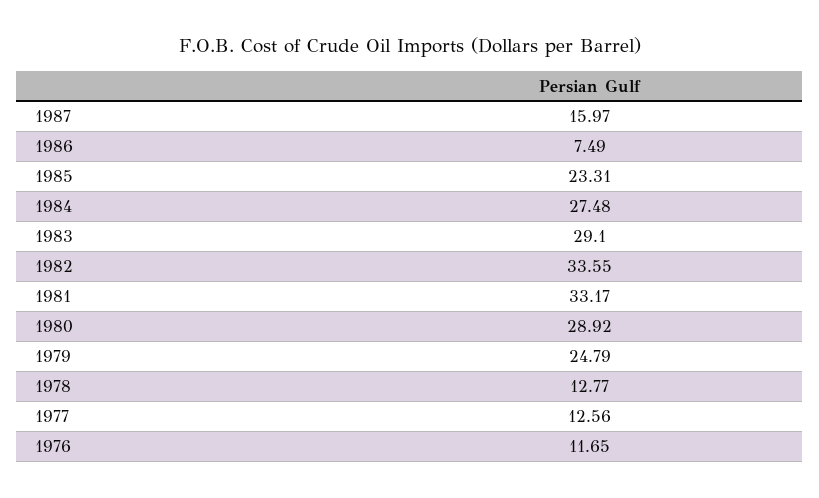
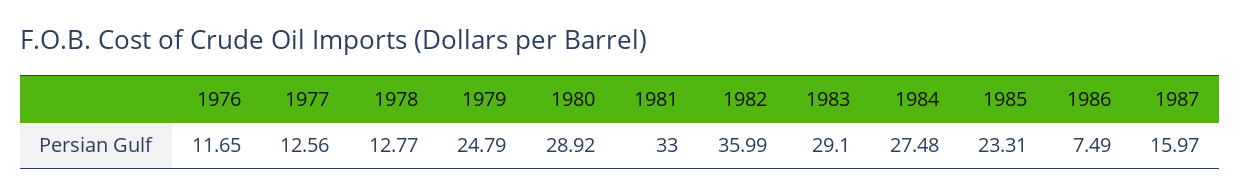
1982: 33.55 -> 35.99
1981: 33.17 -> 33

